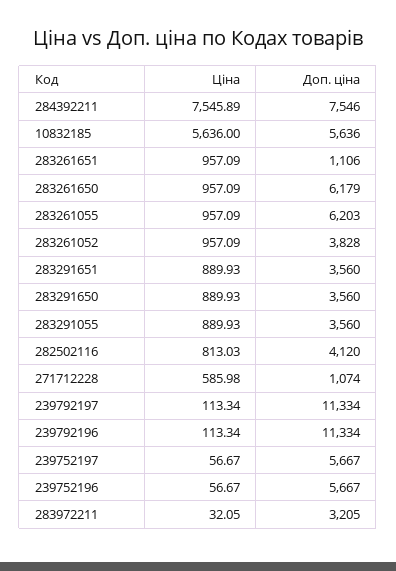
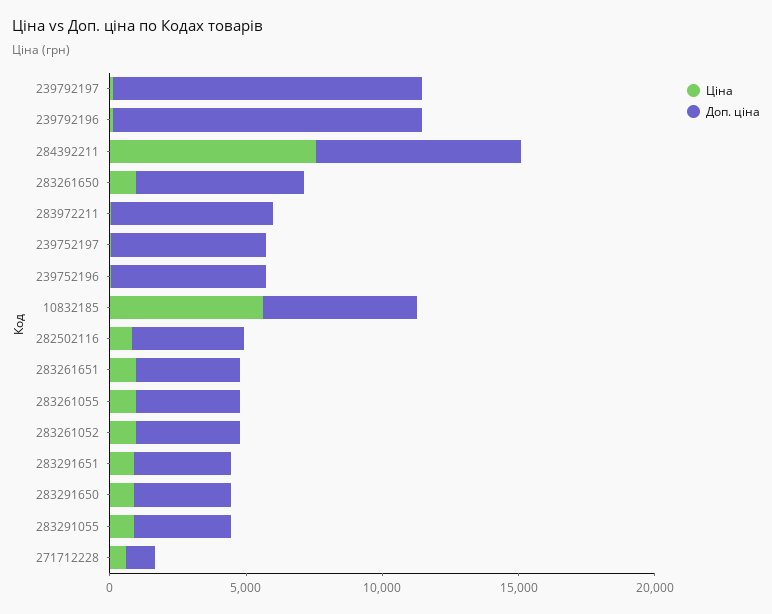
Доп. ціна, 283261651: 1106 -> 4000
Доп. ціна, 283261055: 6203 -> 4000
Доп. ціна, 283972211: 3205 -> 6000

